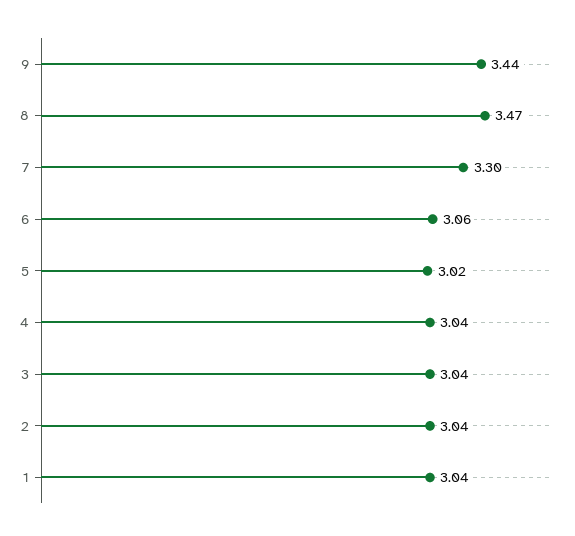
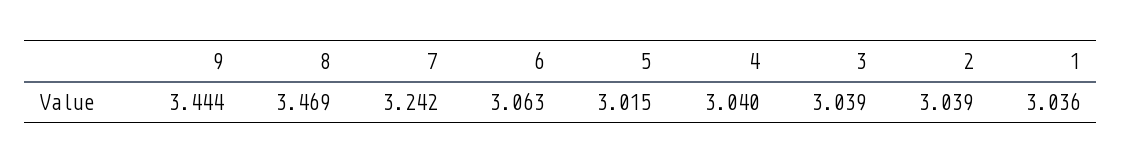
7: 3.3 -> 3.242

